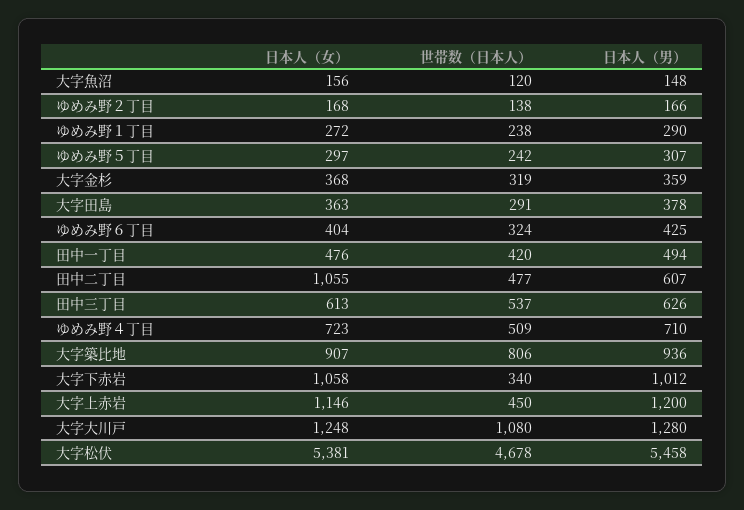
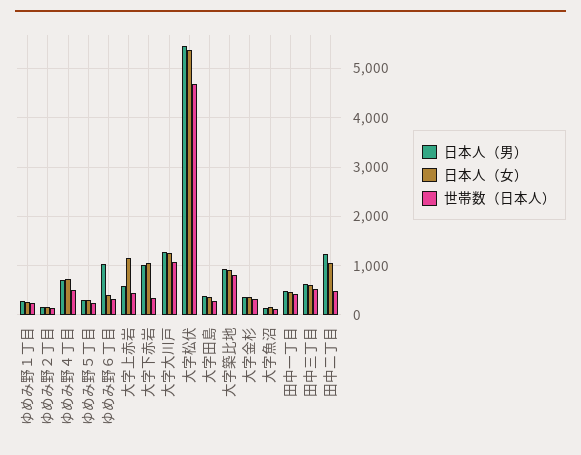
日本人（男）, ゆめみ野６丁目: 425 -> 1000
日本人（男）, 田中二丁目: 607 -> 1200
日本人（男）, 大字上赤岩: 1200 -> 600

